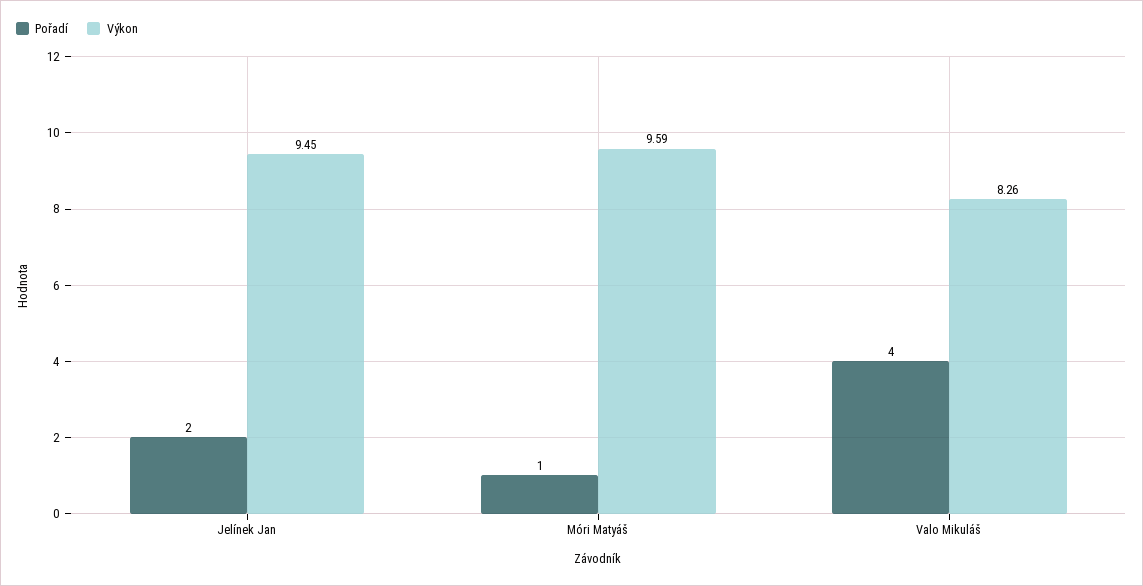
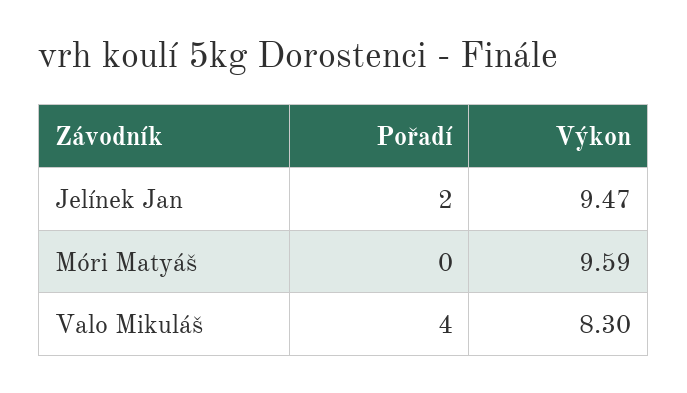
Výkon, Jelínek Jan: 9.45 -> 9.47
Pořadí, Móri Matyáš: 1 -> 0
Výkon, Valo Mikuláš: 8.26 -> 8.3

